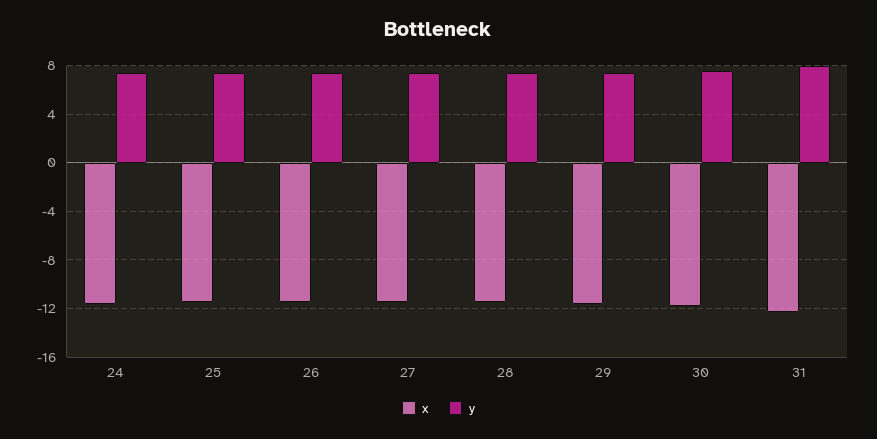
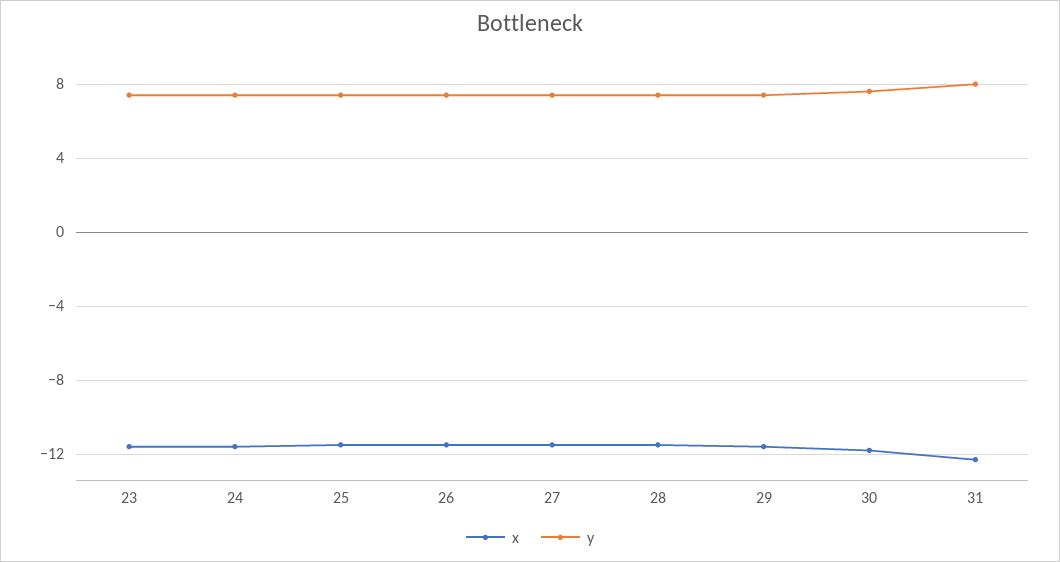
x, 23: none -> -11.5
y, 23: none -> 7.5

